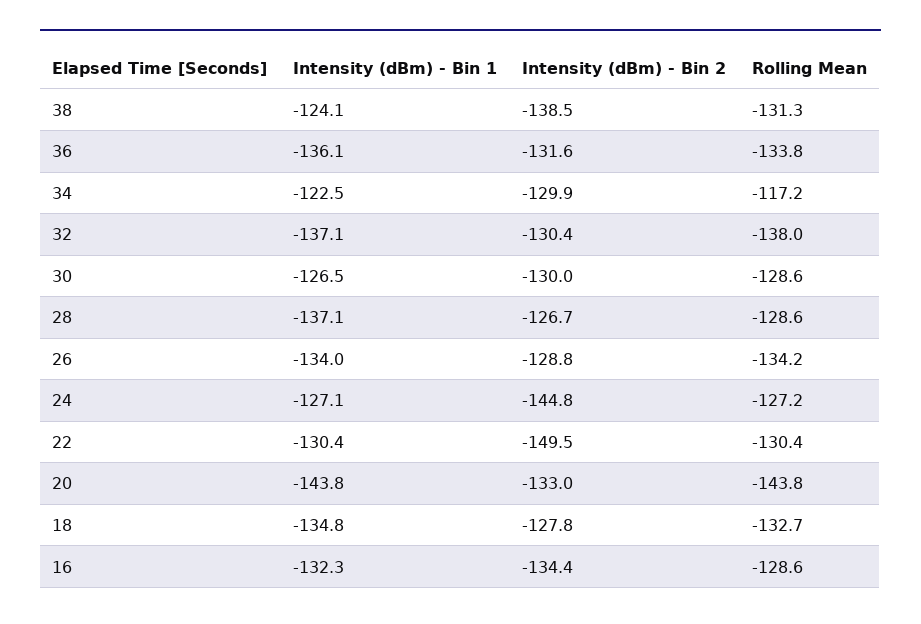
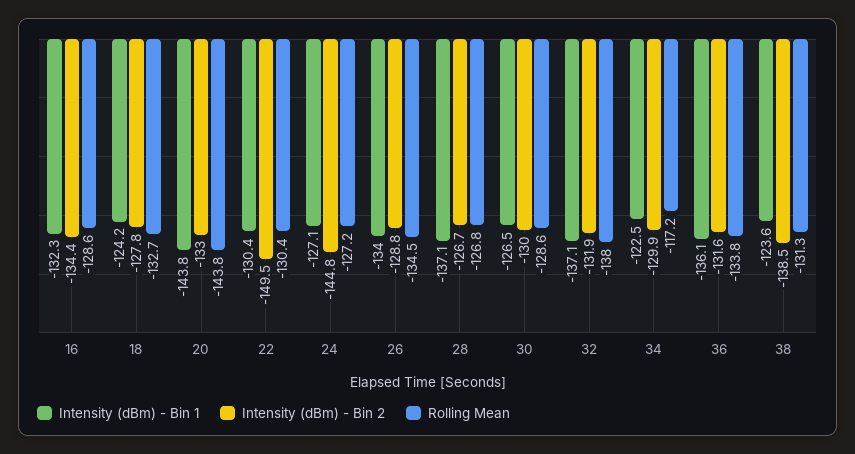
Intensity (dBm) - Bin 1, 38: -124.1 -> -123.6
Intensity (dBm) - Bin 2, 32: -130.4 -> -131.9
Rolling Mean, 28: -128.6 -> -126.8
Rolling Mean, 26: -134.2 -> -134.5
Intensity (dBm) - Bin 1, 18: -134.8 -> -124.2

